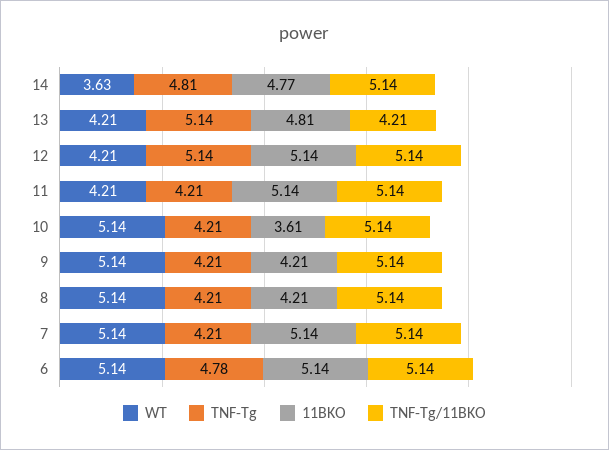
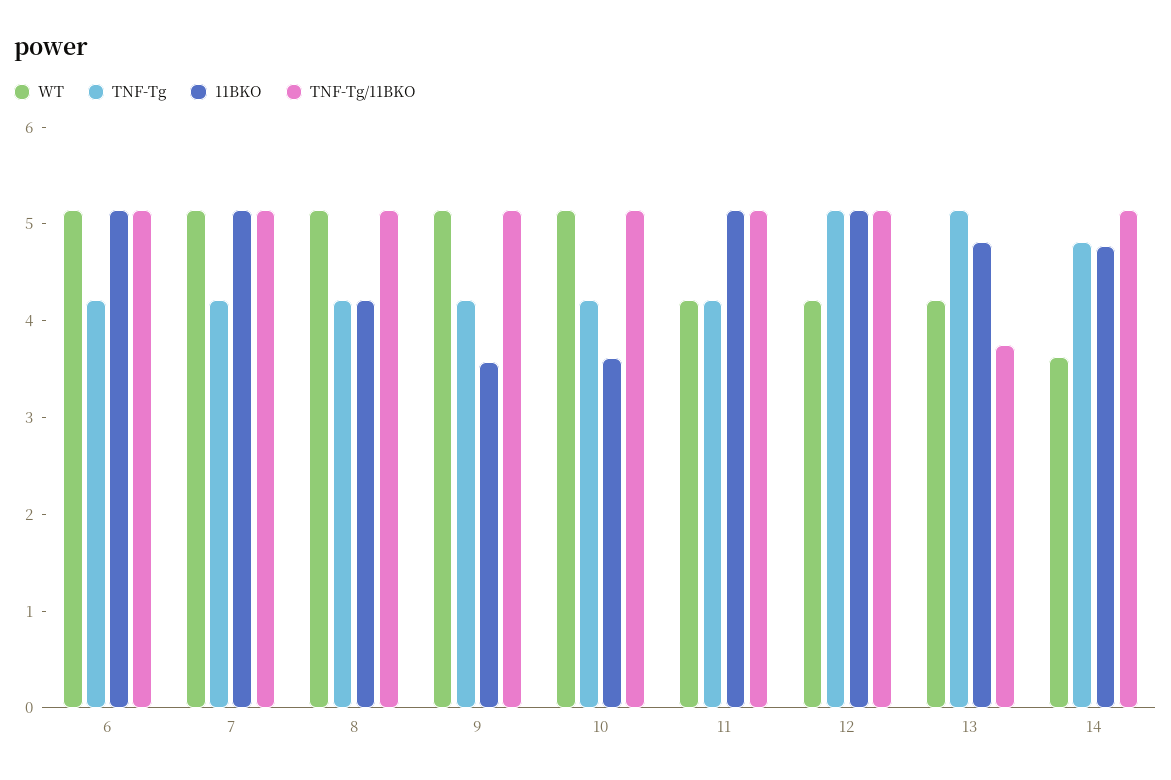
TNF-Tg/11BKO, 13: 4.21 -> 3.8
11BKO, 9: 4.21 -> 3.6
TNF-Tg, 6: 4.78 -> 4.2

